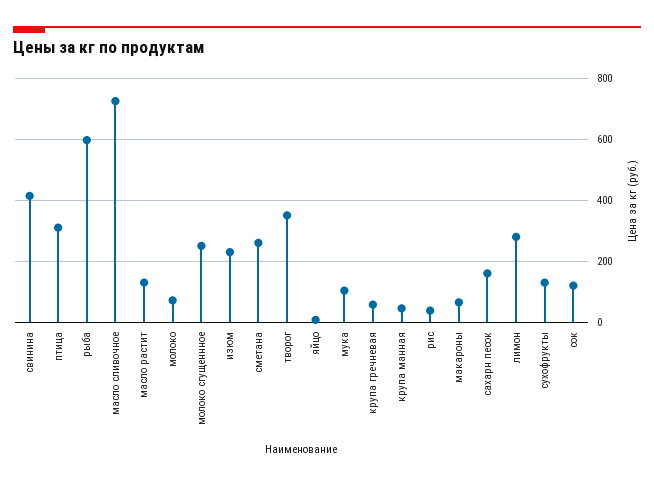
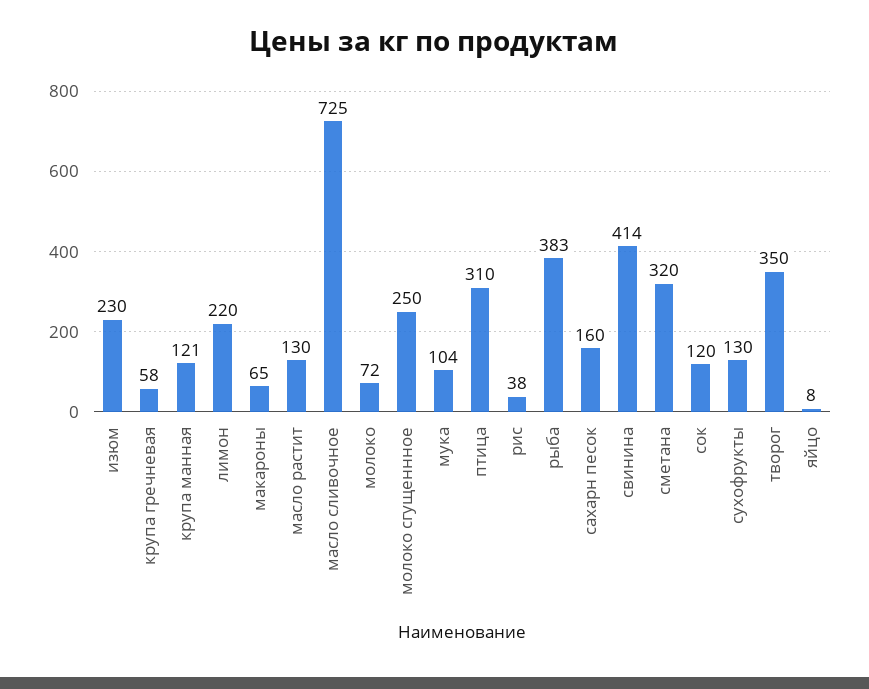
рыба: 600 -> 383
сметана: 260 -> 320
крупа манная: 40 -> 121
лимон: 280 -> 220

